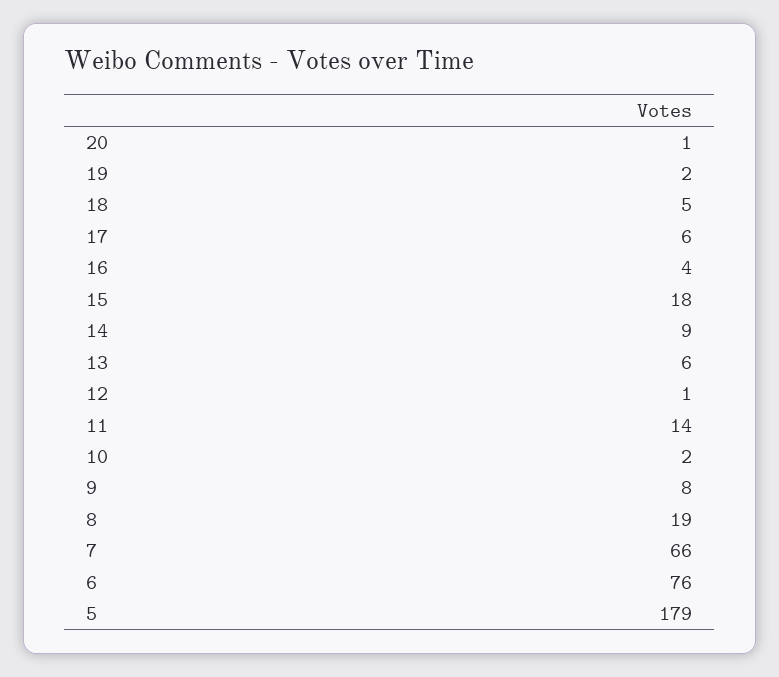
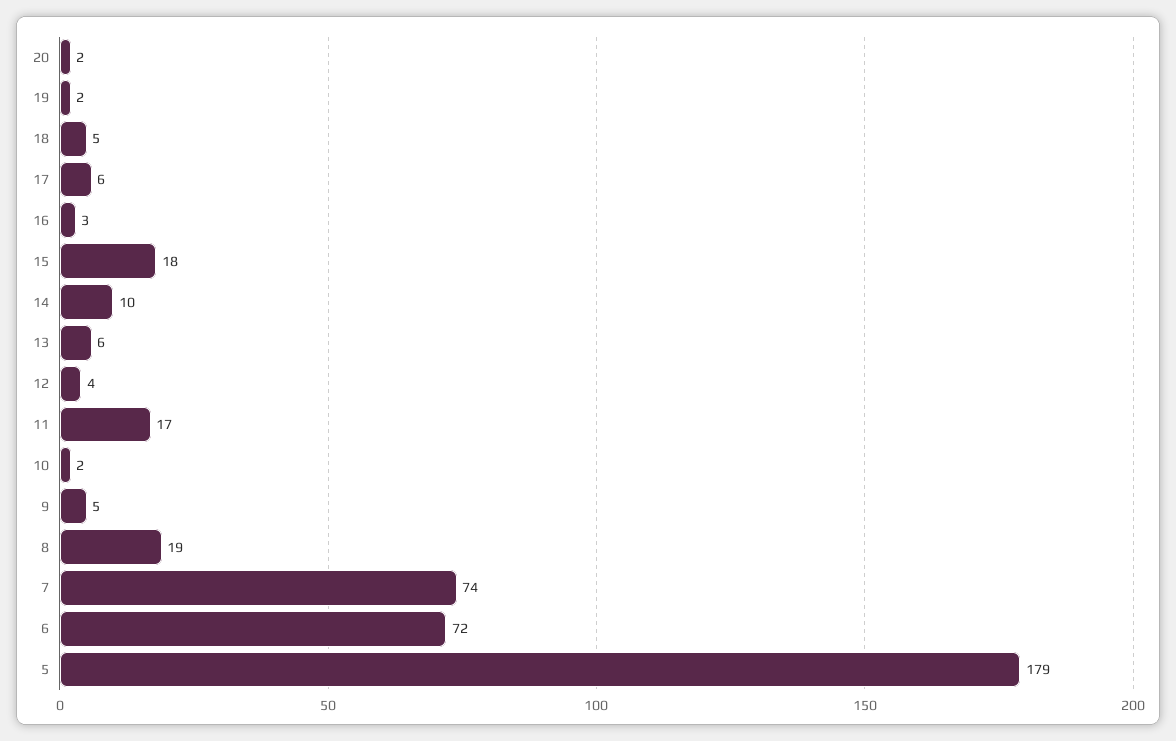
20: 1 -> 2
16: 4 -> 3
14: 9 -> 10
12: 1 -> 4
11: 14 -> 17
9: 8 -> 5
7: 66 -> 74
6: 76 -> 72

